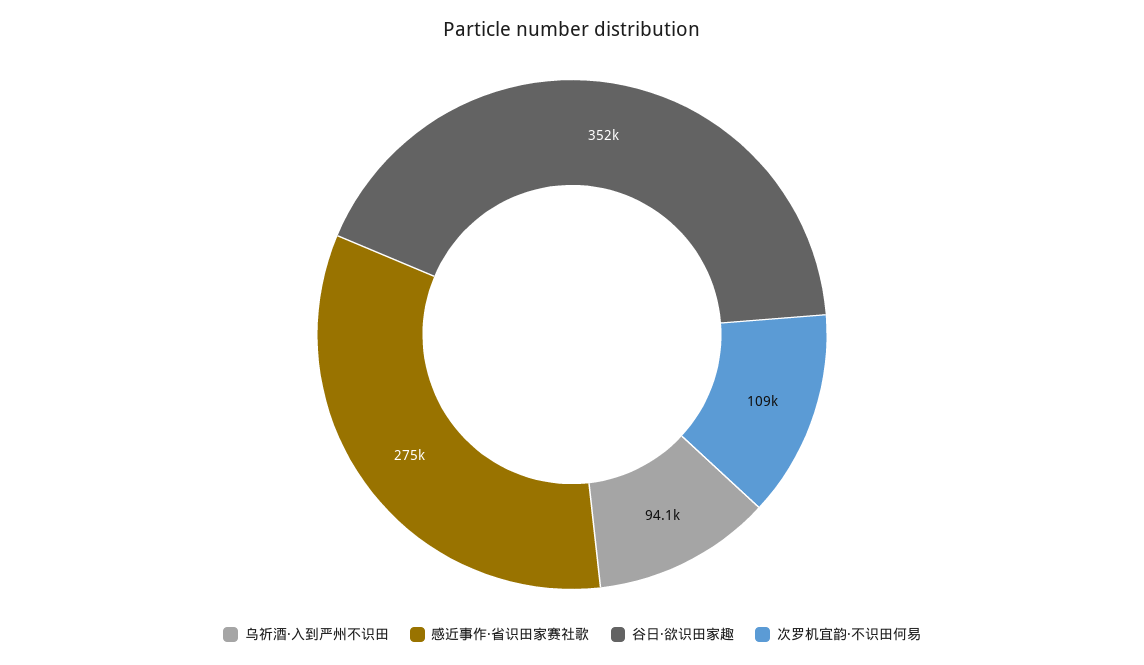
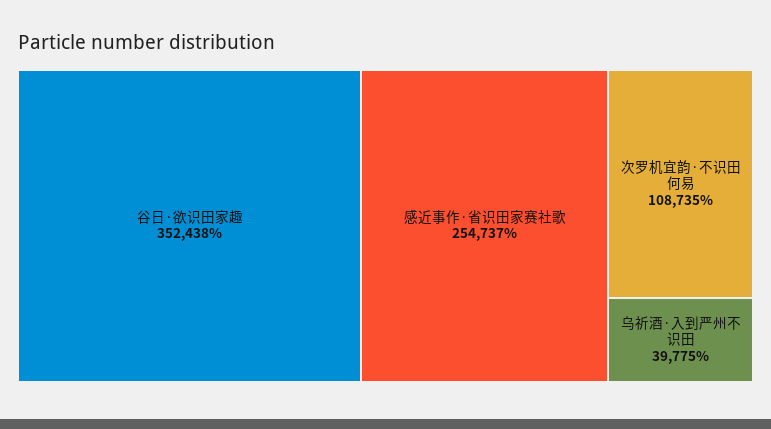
乌祈酒·入到严州不识田: 94100 -> 39775
感近事作·省识田家赛社歌: 275000 -> 254737

